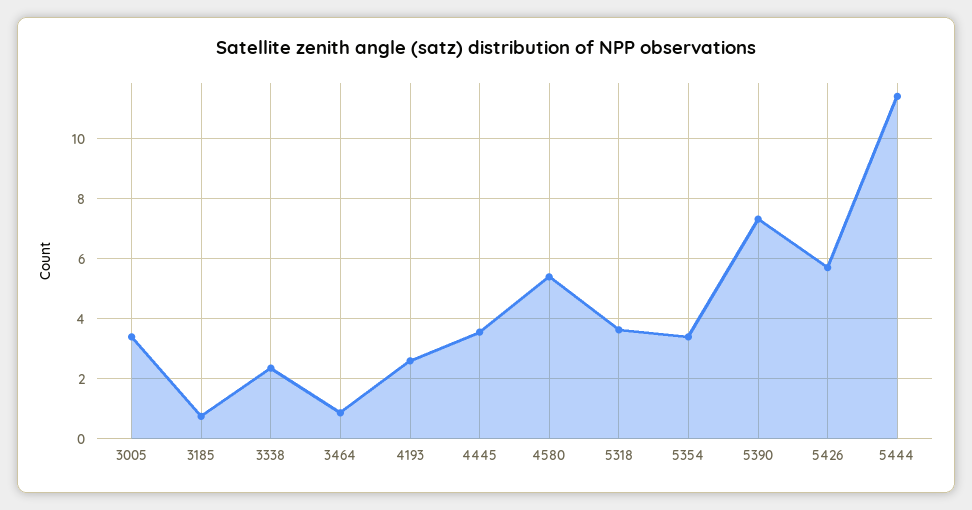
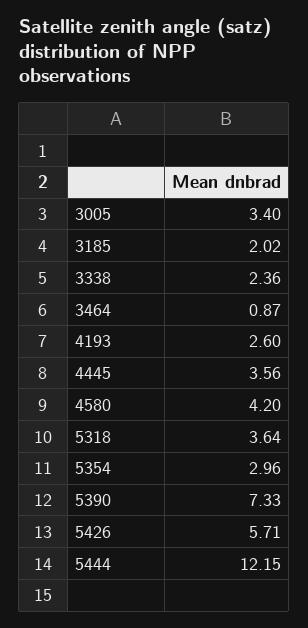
3185: 0.8 -> 2.02
4580: 5.4 -> 4.2
5354: 3.4 -> 2.96
5444: 11.4 -> 12.15

